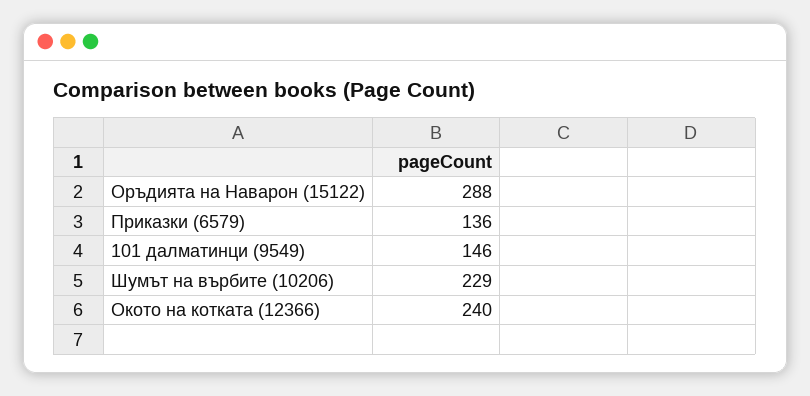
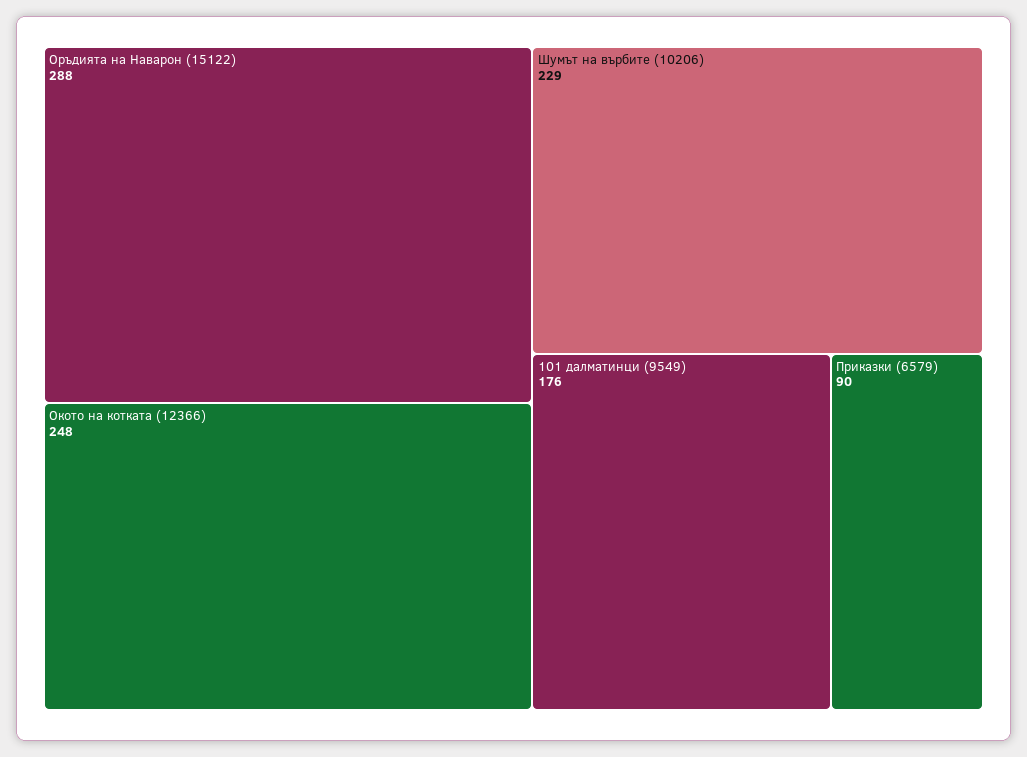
Приказки (6579): 136 -> 90
101 далматинци (9549): 146 -> 176
Окото на котката (12366): 240 -> 248

